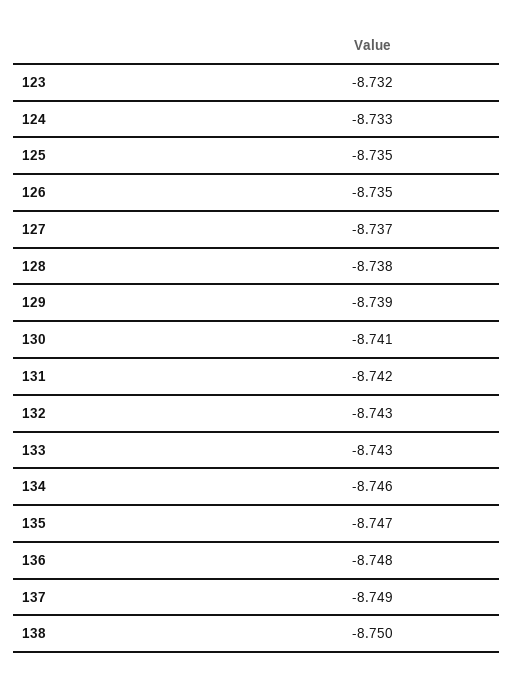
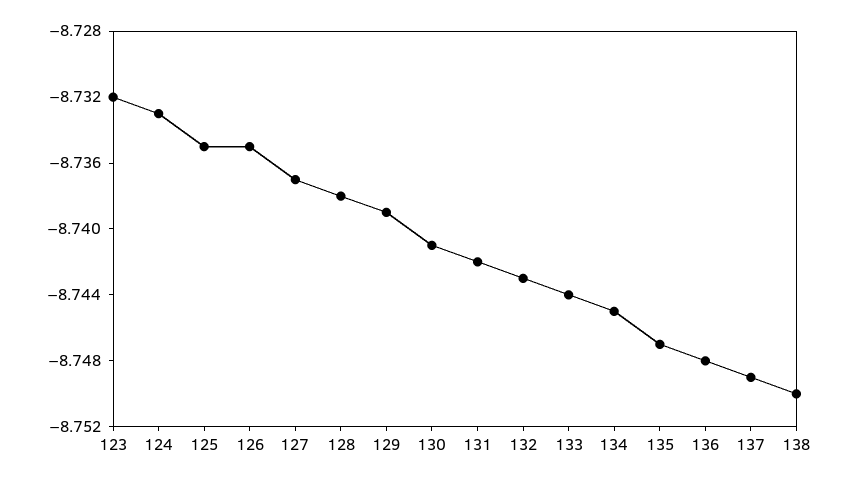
133: -8.743 -> -8.744
134: -8.746 -> -8.745

